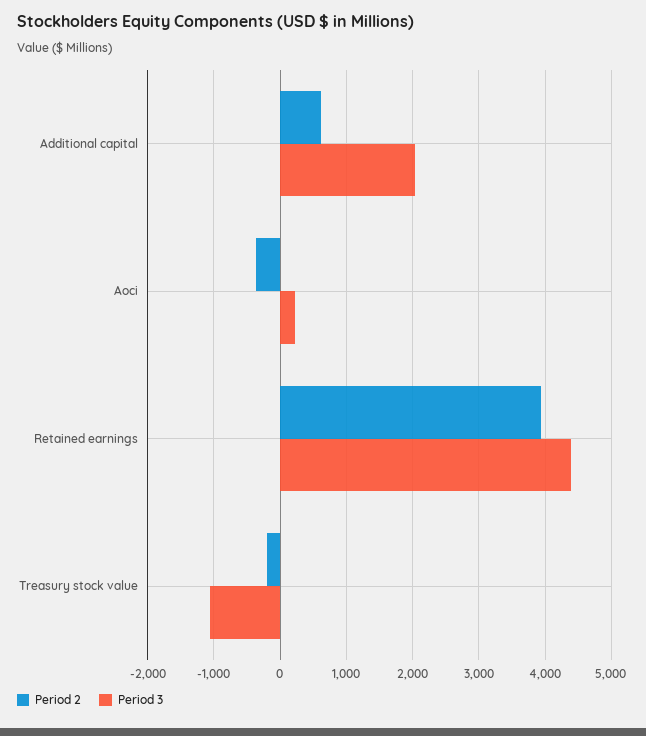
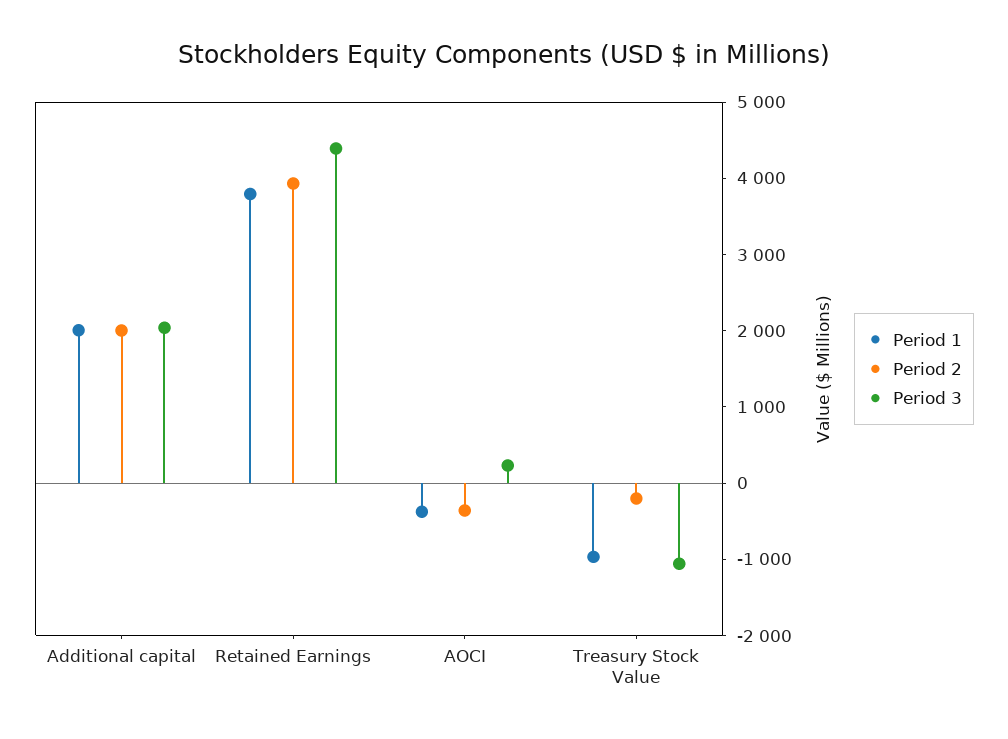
Period 2, Additional capital: 600 -> 2000
Period 1, Additional capital: none -> 2000
Period 1, Retained earnings: none -> 3800
Period 1, Aoci: none -> -400
Period 1, Treasury stock value: none -> -1000

